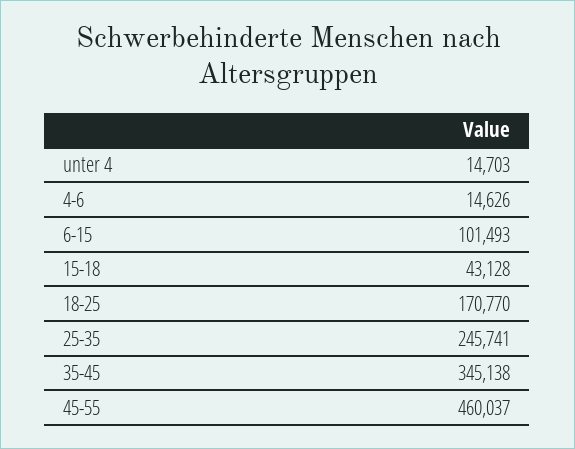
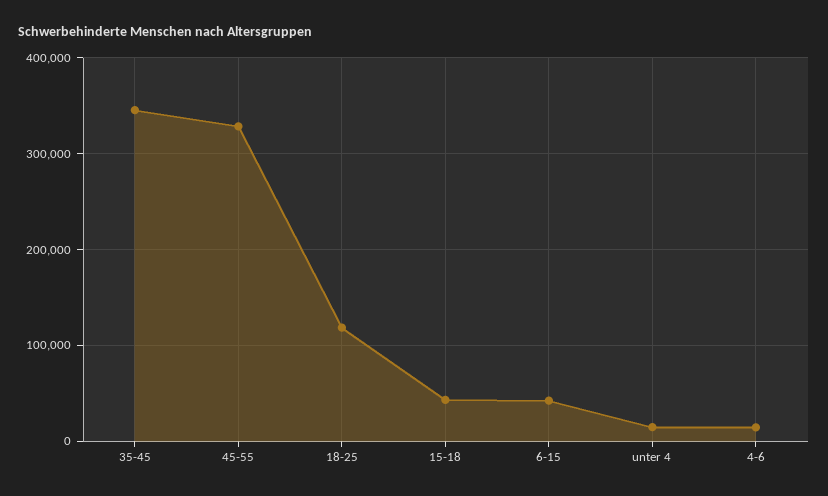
6-15: 101493 -> 40000
18-25: 170770 -> 120000
25-35: 245741 -> none
45-55: 460037 -> 330000

